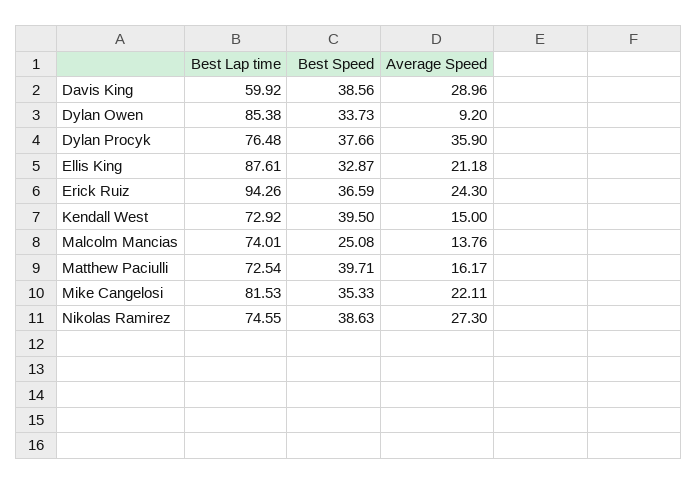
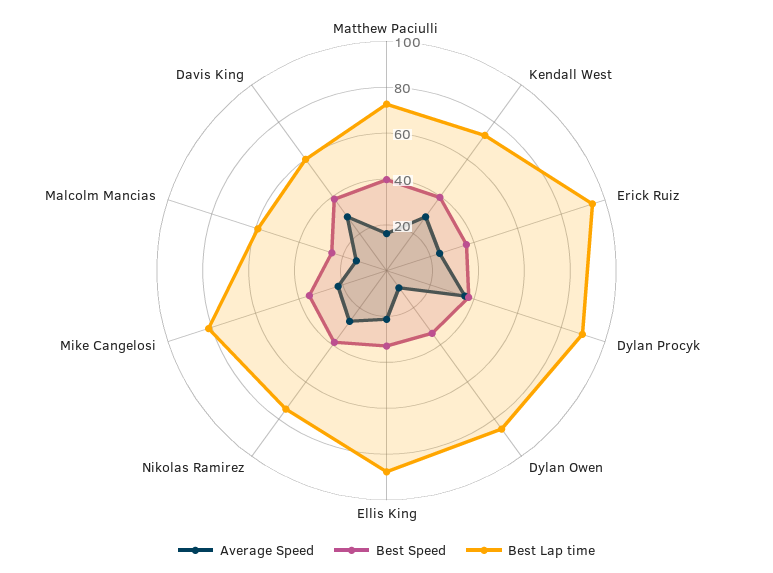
Best Lap time, Dylan Procyk: 76.48 -> 90
Average Speed, Kendall West: 15 -> 30
Best Lap time, Malcolm Mancias: 74.01 -> 60

